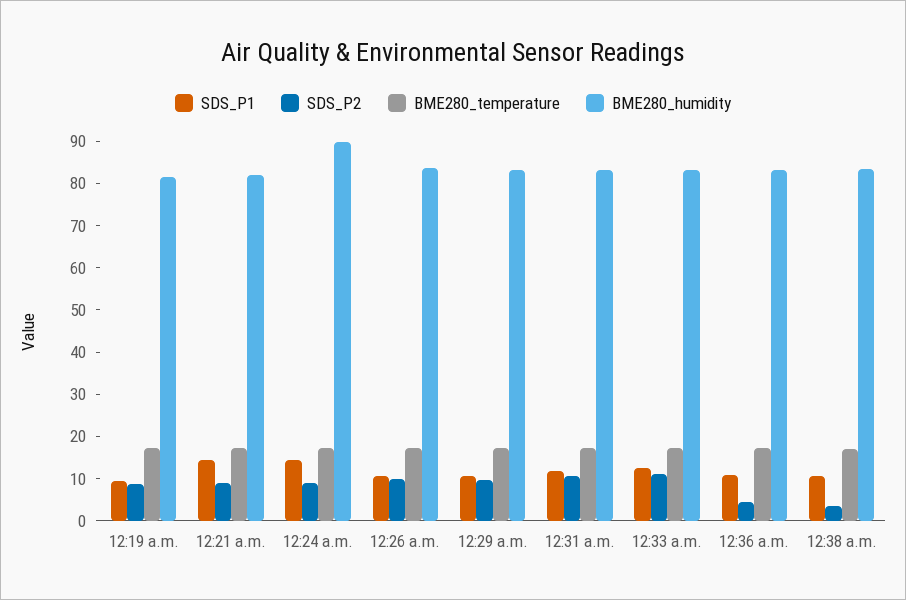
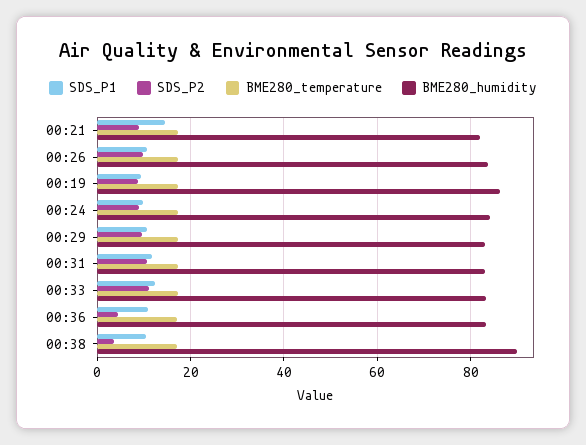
BME280_humidity, 12:19 a.m.: 82 -> 86
SDS_P1, 12:24 a.m.: 14 -> 10
BME280_humidity, 12:24 a.m.: 90 -> 84
BME280_humidity, 12:38 a.m.: 84 -> 90

